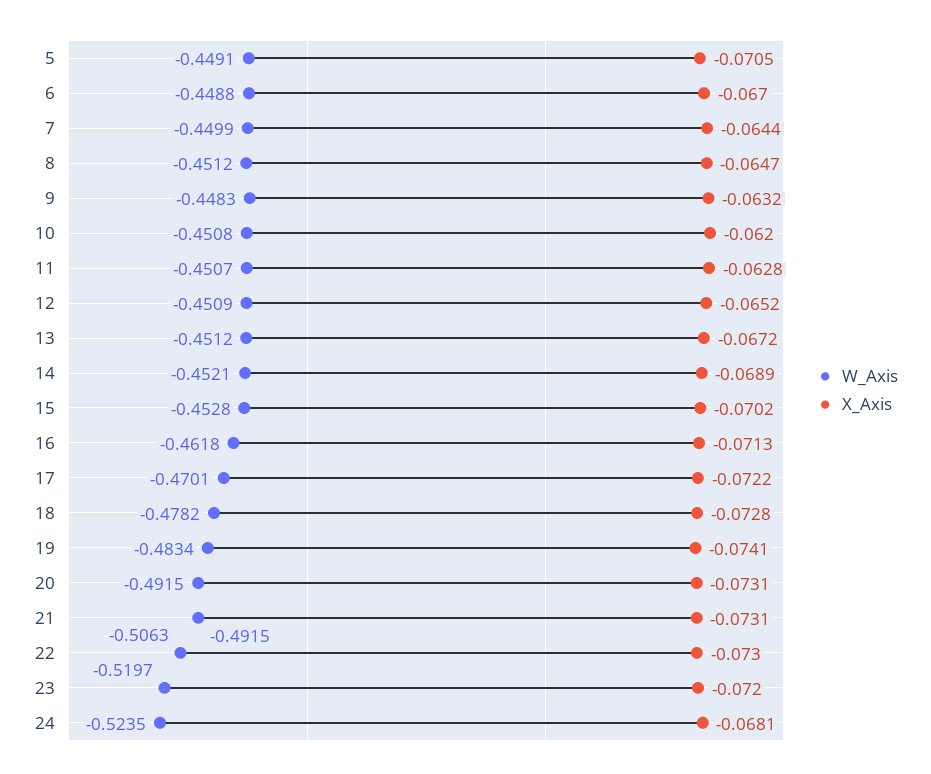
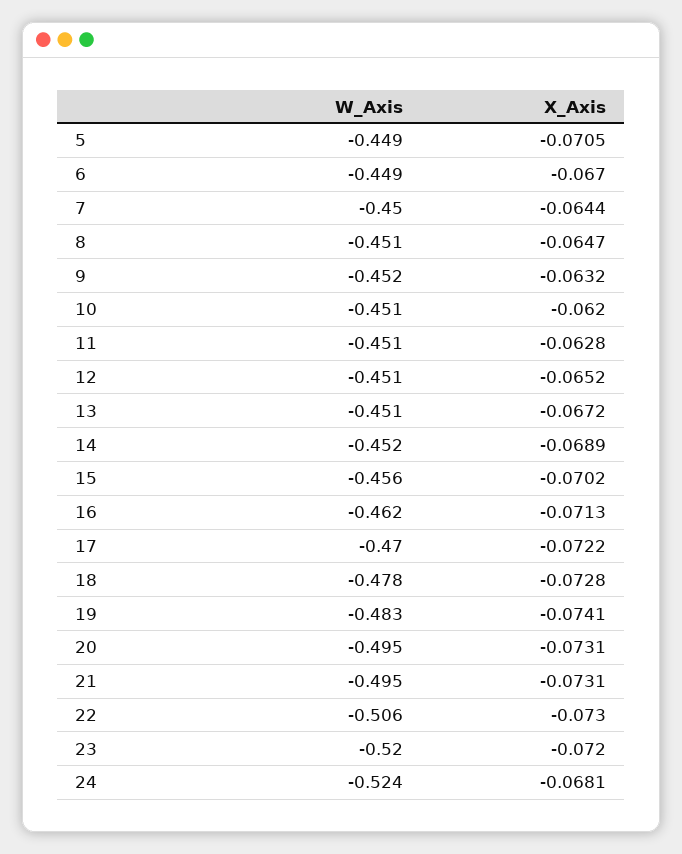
W_Axis, 9: -0.4483 -> -0.452
W_Axis, 15: -0.4528 -> -0.456
W_Axis, 20: -0.4915 -> -0.495
W_Axis, 21: -0.4915 -> -0.495

